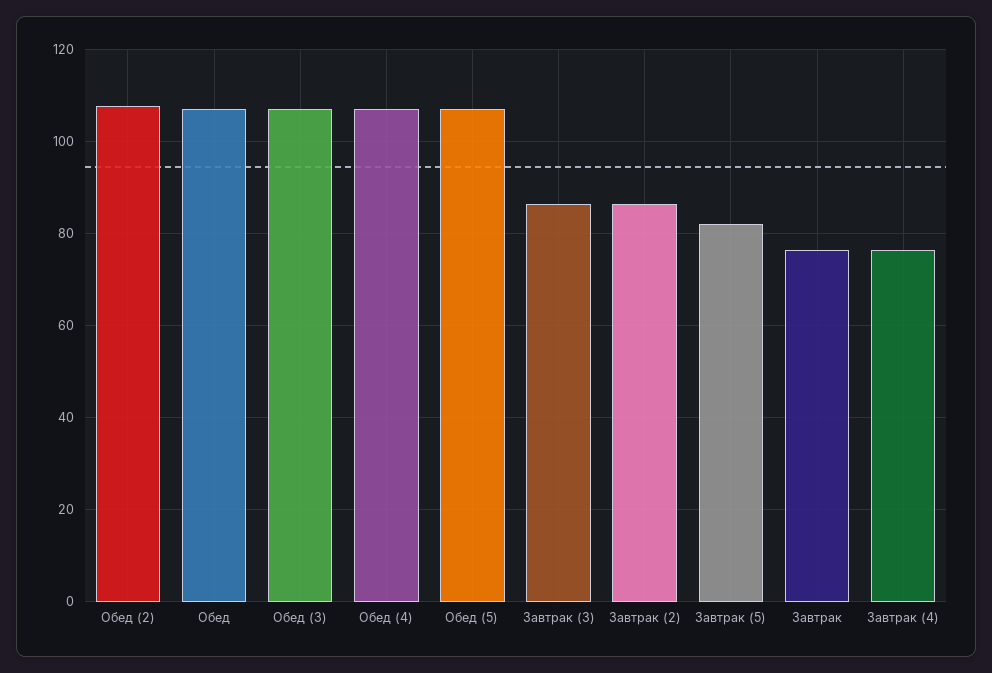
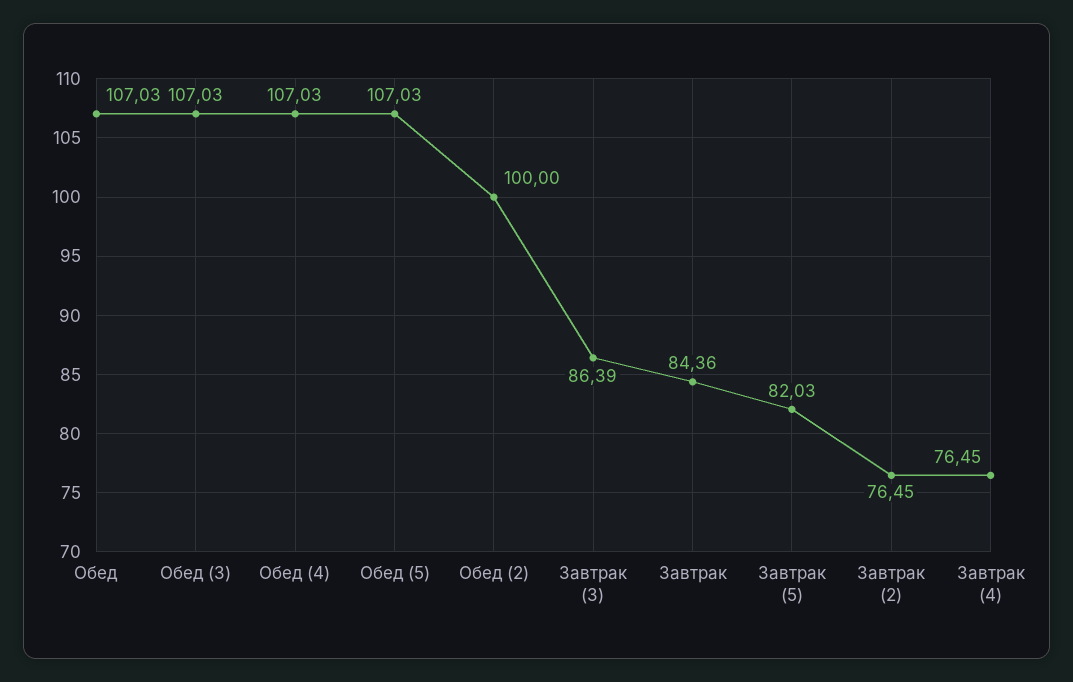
Обед (2): 108 -> 100
Завтрак (2): 86 -> 76.45
Завтрак: 76 -> 84.36

